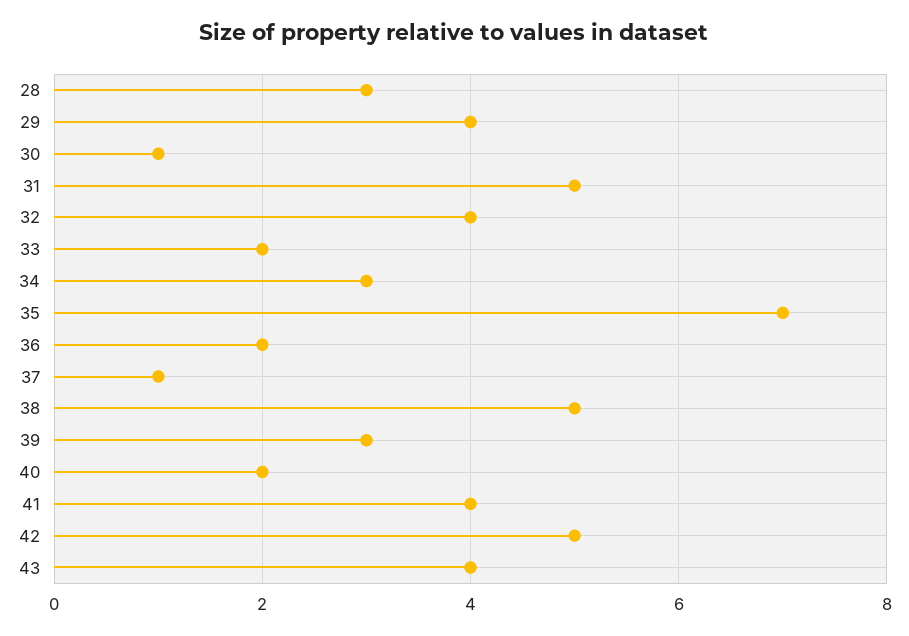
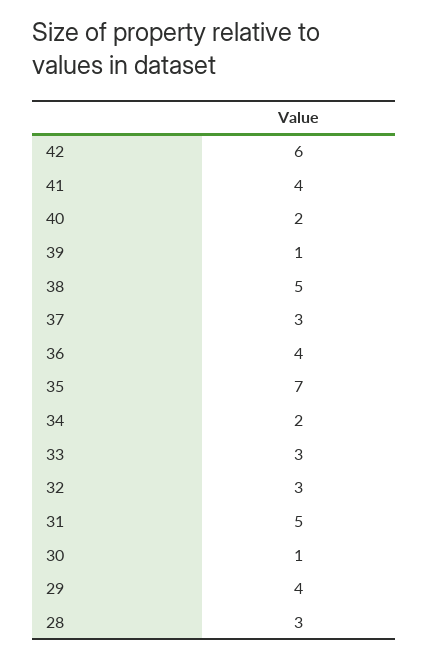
32: 4 -> 3
33: 2 -> 3
34: 3 -> 2
36: 2 -> 4
37: 1 -> 3
39: 3 -> 1
42: 5 -> 6
43: 4 -> none

